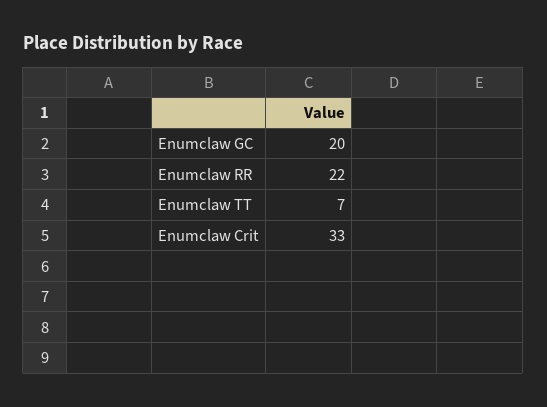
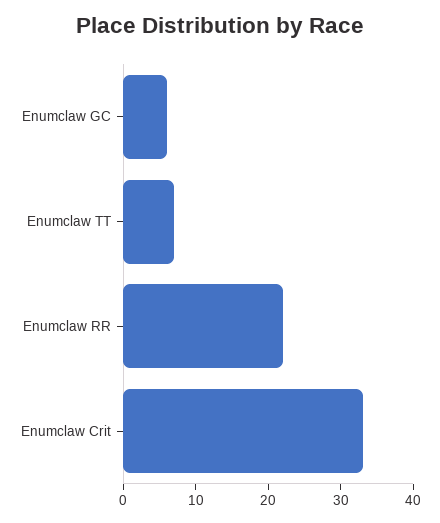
Enumclaw GC: 20 -> 5

